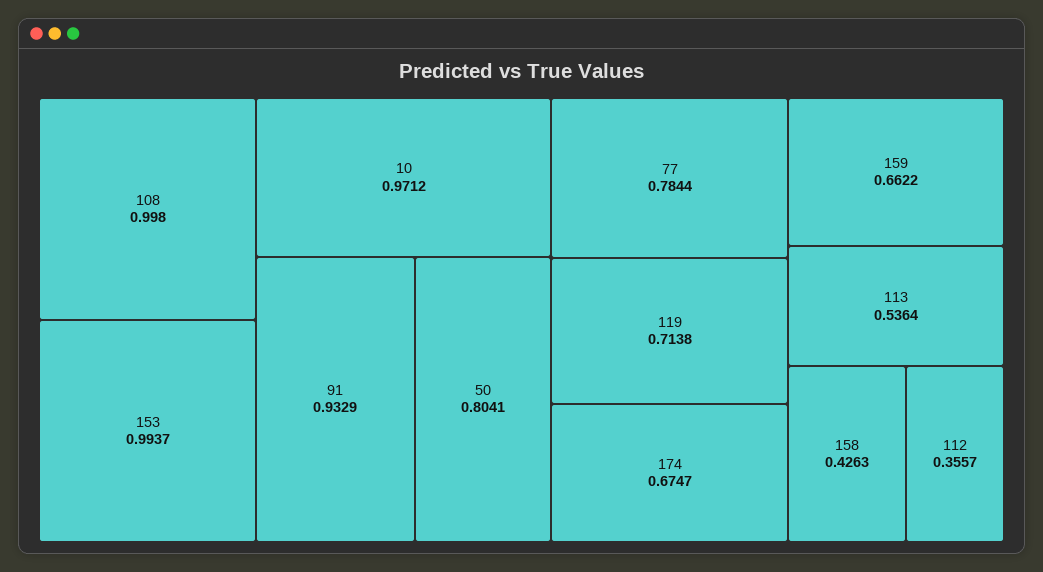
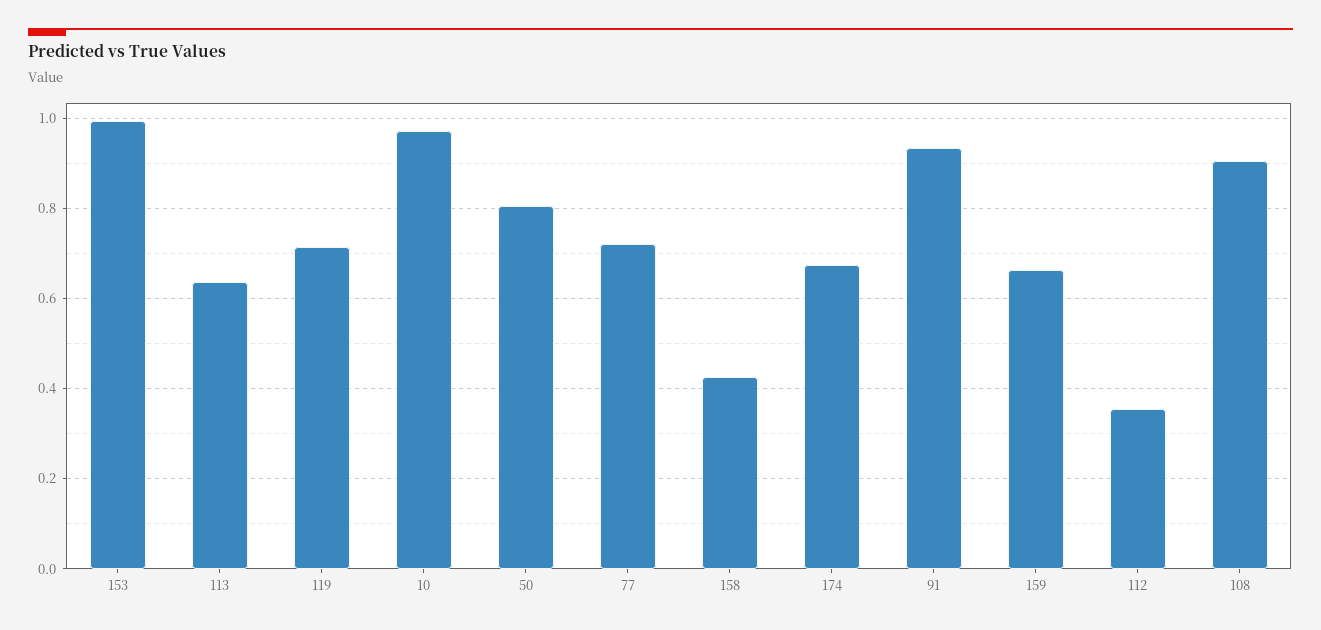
108: 0.998 -> 0.9
77: 0.7844 -> 0.72
113: 0.5364 -> 0.64

